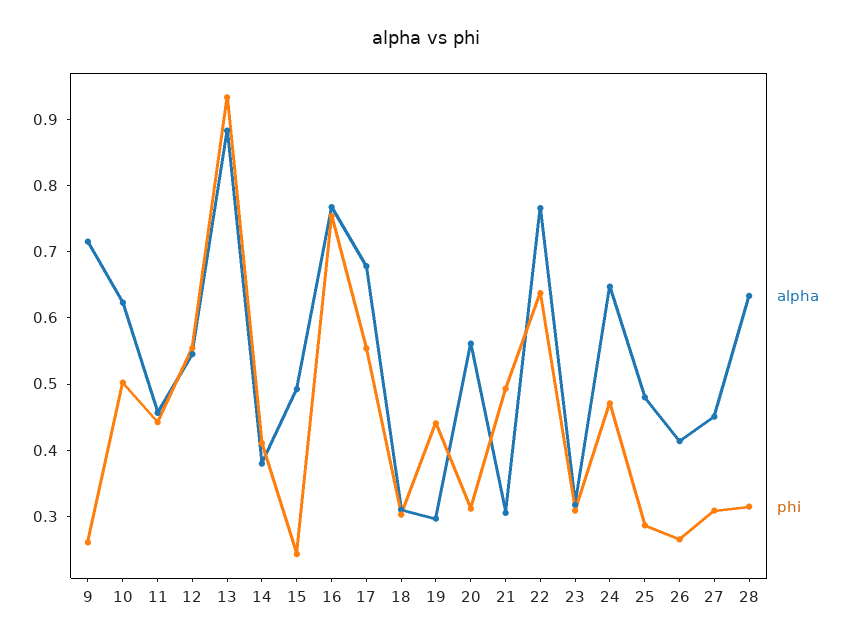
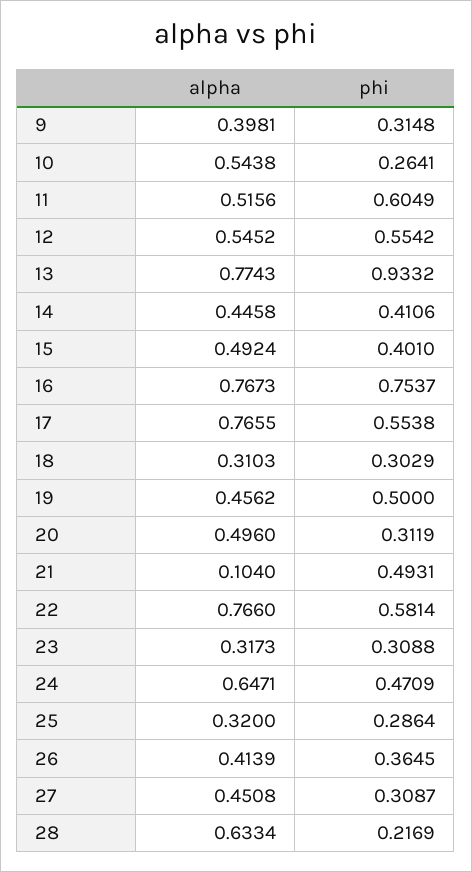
alpha, 9: 0.72 -> 0.3981
phi, 9: 0.26 -> 0.3148
alpha, 10: 0.62 -> 0.5438
phi, 10: 0.5 -> 0.2641
alpha, 11: 0.46 -> 0.5156
phi, 11: 0.44 -> 0.6049
alpha, 13: 0.88 -> 0.7743
alpha, 14: 0.38 -> 0.4458
phi, 15: 0.24 -> 0.401
alpha, 17: 0.68 -> 0.7655
alpha, 19: 0.3 -> 0.4562
phi, 19: 0.44 -> 0.5
alpha, 20: 0.56 -> 0.496
alpha, 21: 0.3 -> 0.104
phi, 22: 0.64 -> 0.5814
alpha, 25: 0.48 -> 0.32
phi, 26: 0.26 -> 0.3645
phi, 28: 0.32 -> 0.2169

